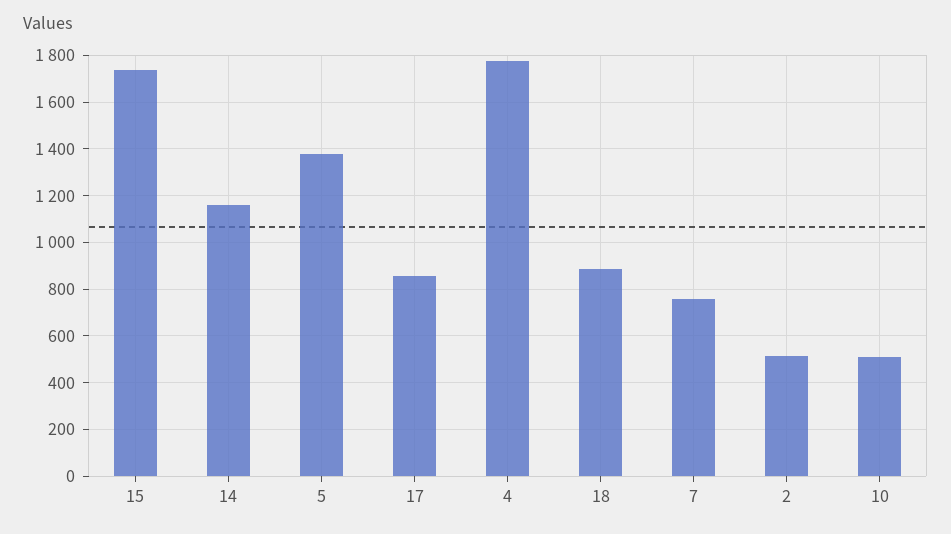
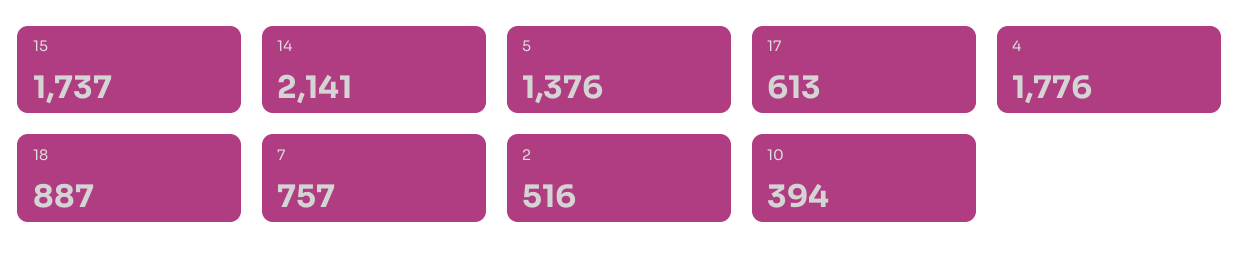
14: 1150 -> 2141
17: 850 -> 613
10: 500 -> 394

